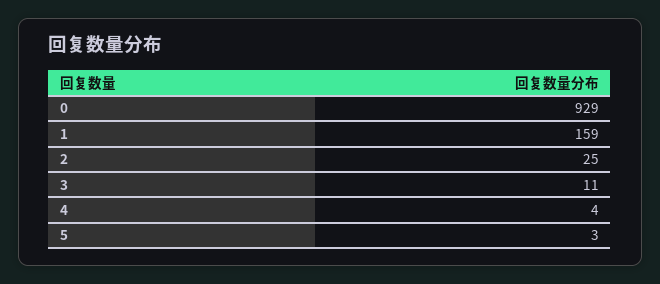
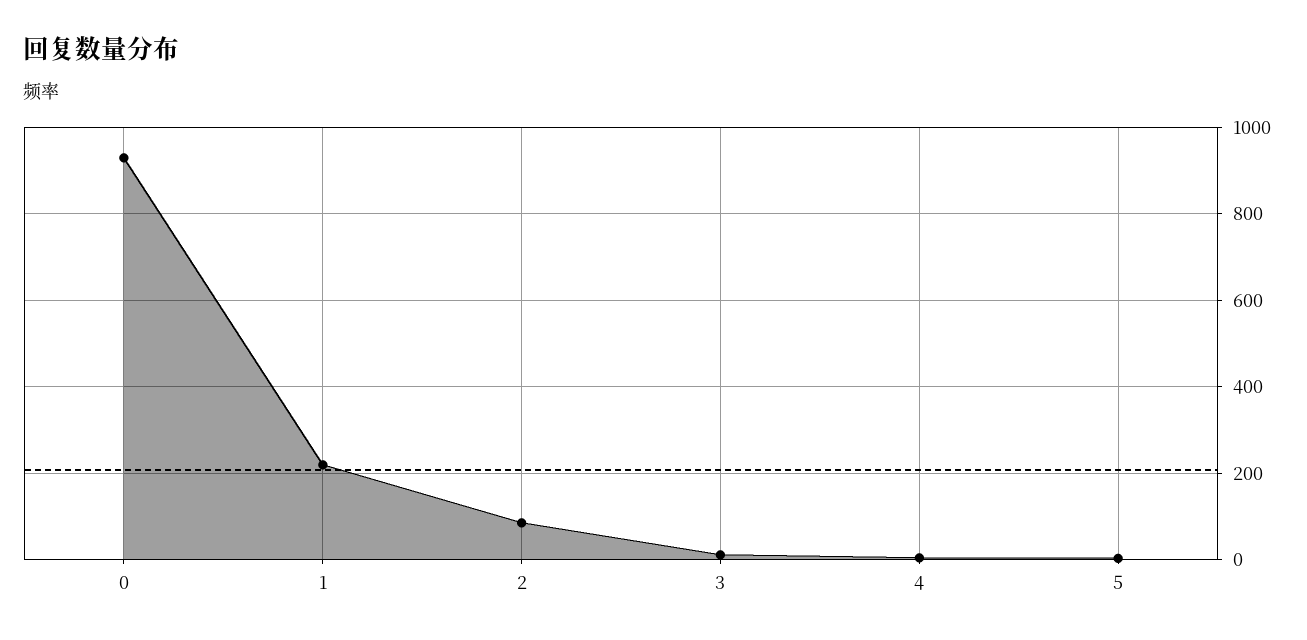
1: 159 -> 220
2: 25 -> 80

